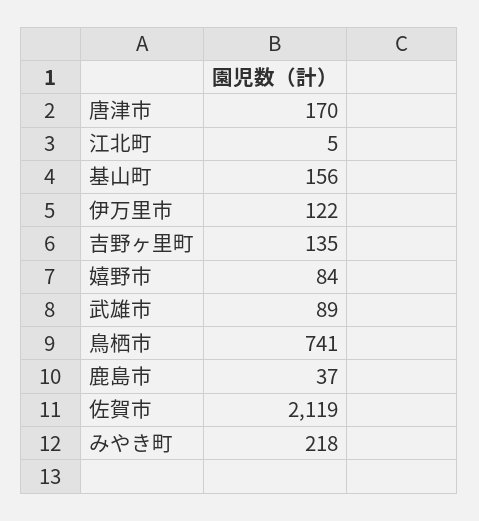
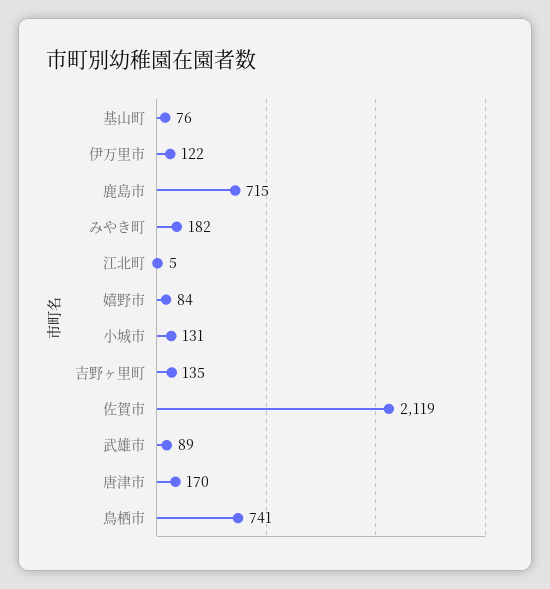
基山町: 156 -> 76
鹿島市: 37 -> 715
みやき町: 218 -> 182
小城市: none -> 131

